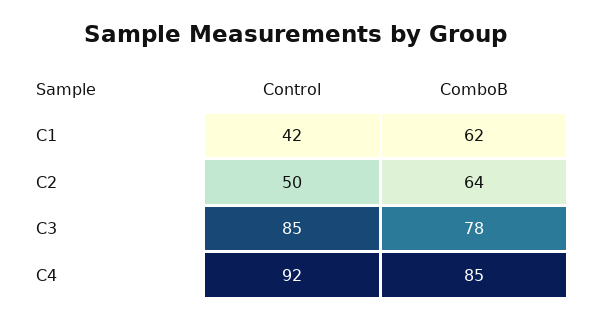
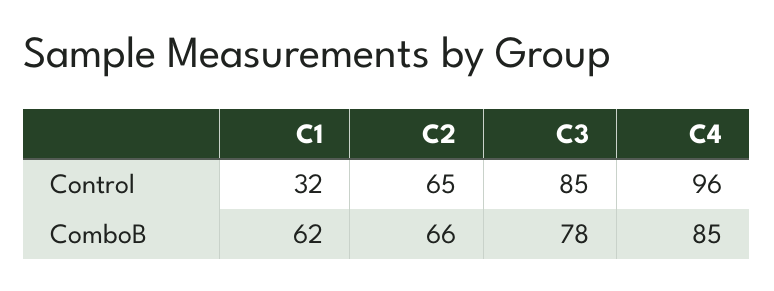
Control, C1: 42 -> 32
Control, C2: 50 -> 65
ComboB, C2: 64 -> 66
Control, C4: 92 -> 96

